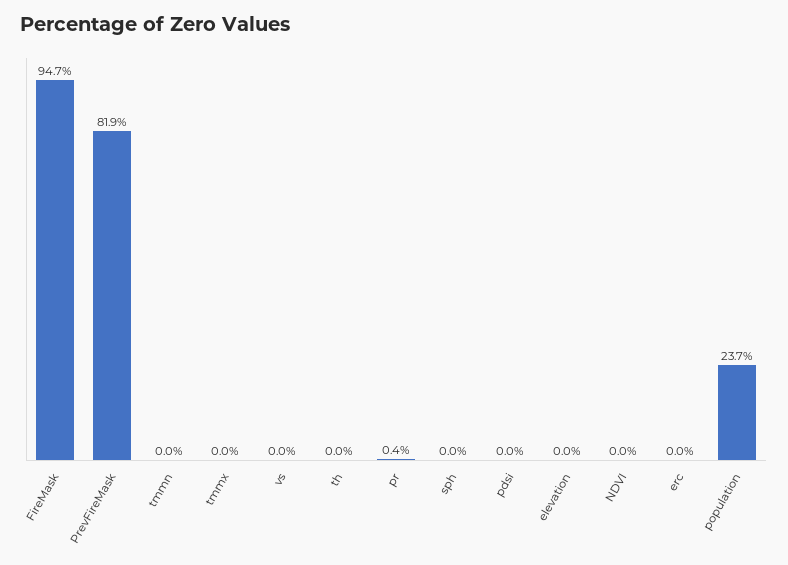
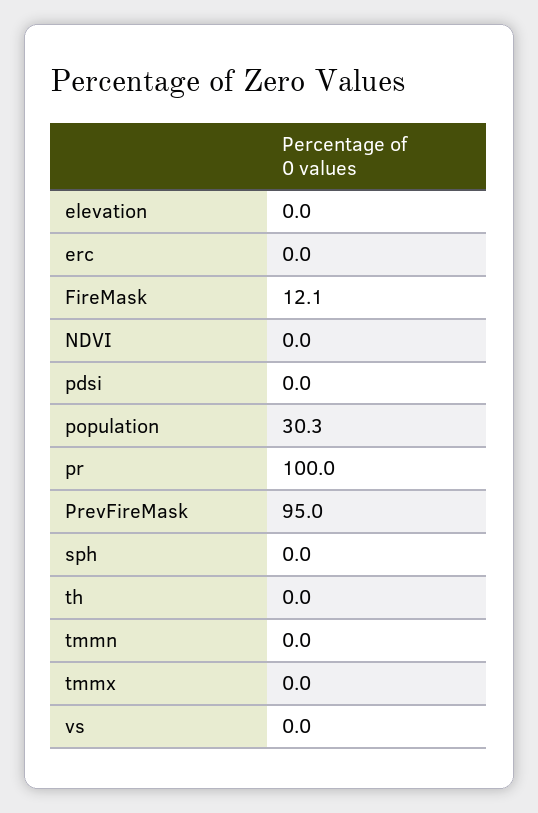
FireMask: 94.7 -> 12.1
PrevFireMask: 81.9 -> 95
pr: 0.4 -> 100
population: 23.7 -> 30.3

